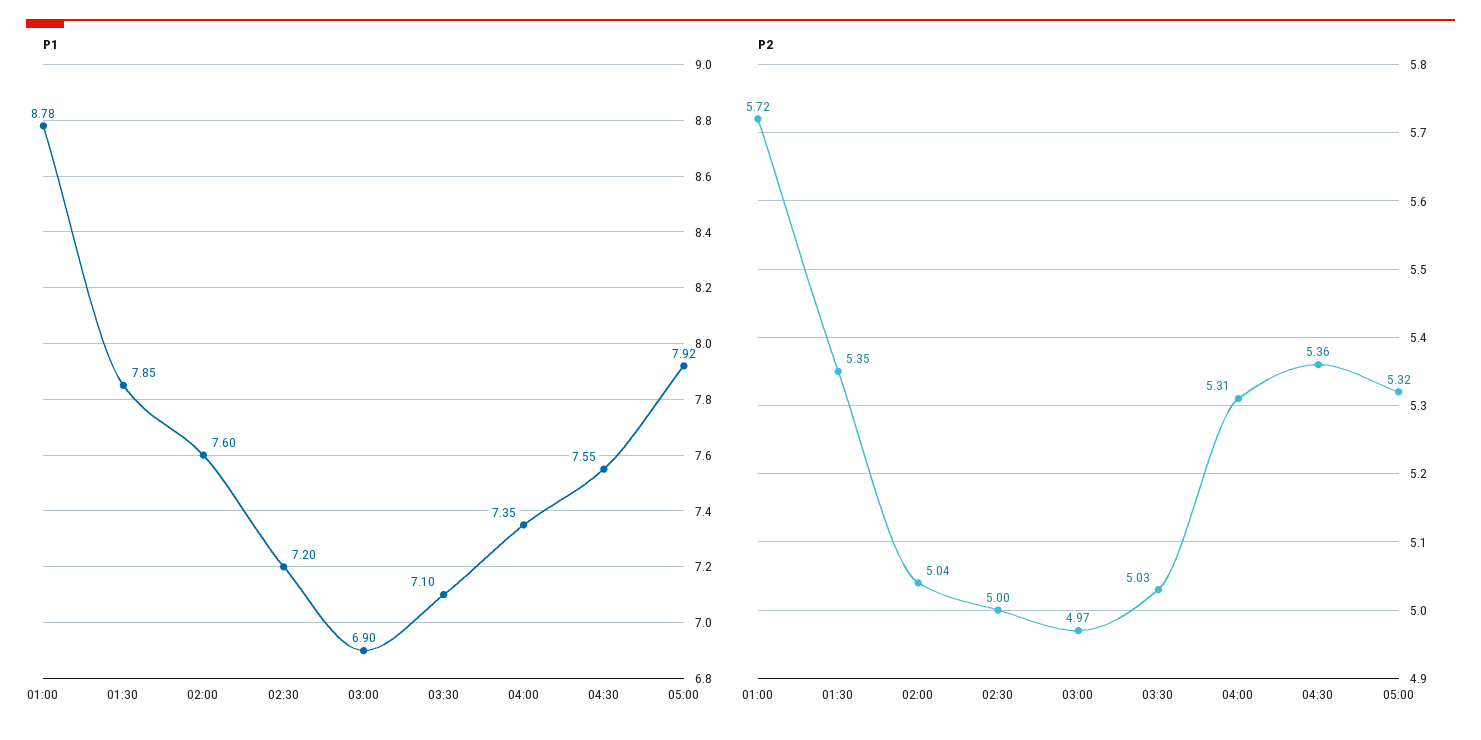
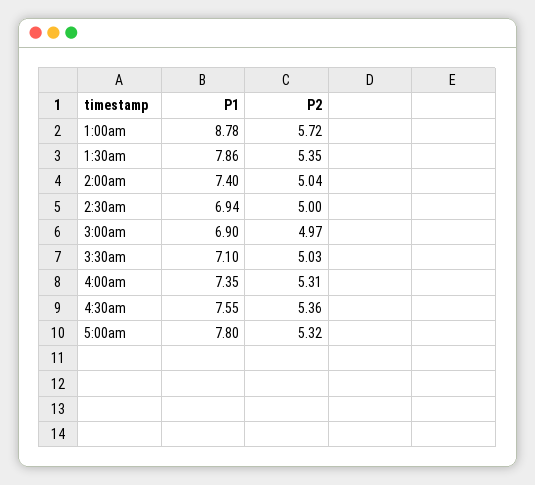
P1, 01:30: 7.85 -> 7.86
P1, 02:00: 7.6 -> 7.4
P1, 02:30: 7.2 -> 6.94
P1, 05:00: 7.92 -> 7.8

